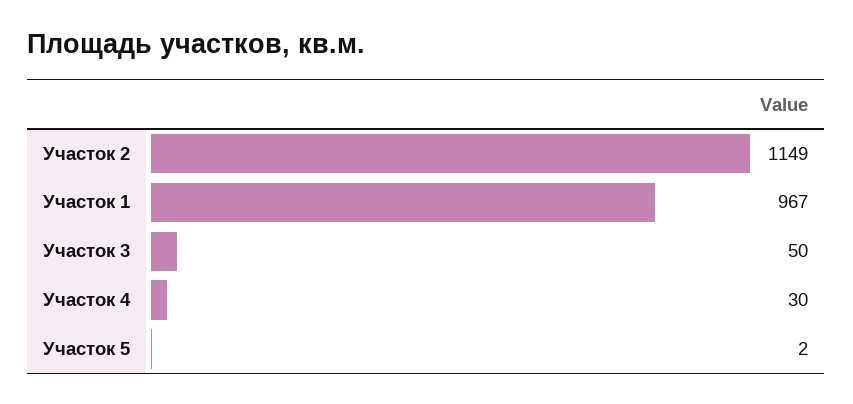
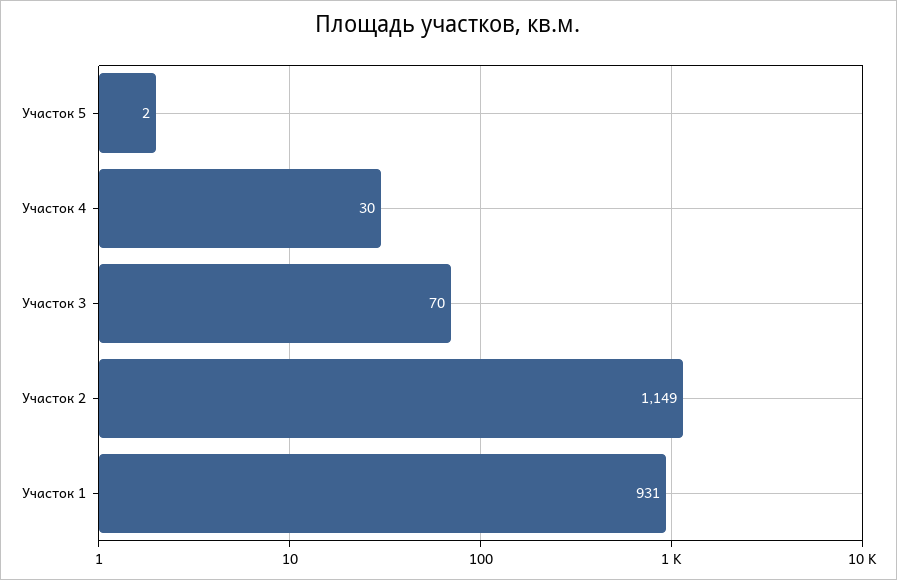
Участок 1: 967 -> 931
Участок 3: 50 -> 70

